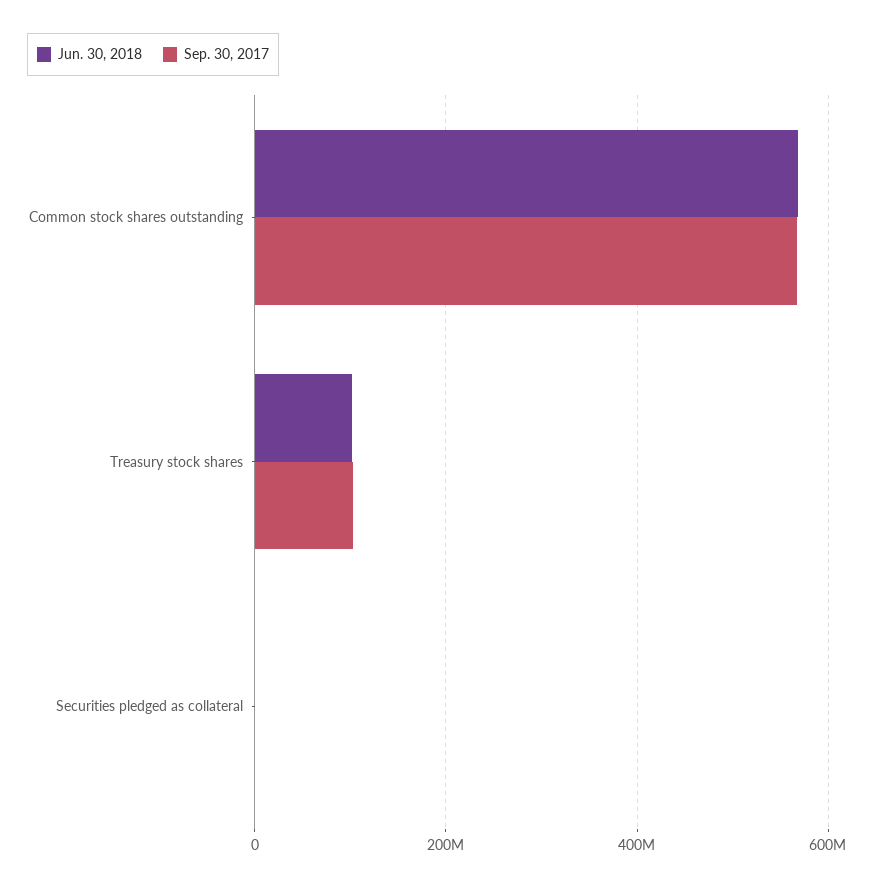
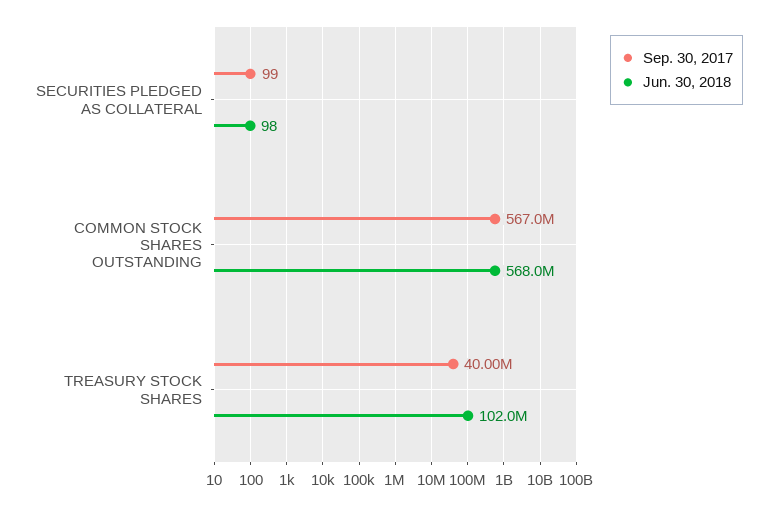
Sep. 30, 2017, Treasury stock shares: 100000000 -> 40000000

